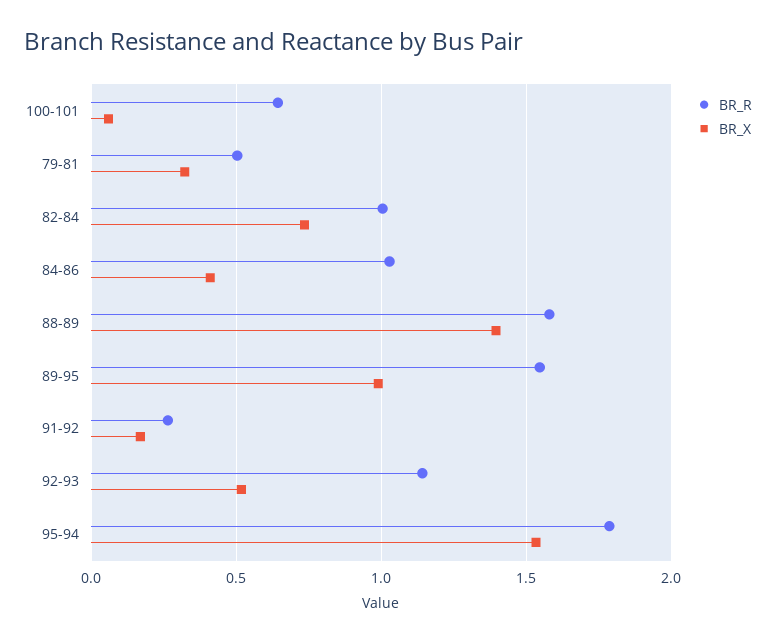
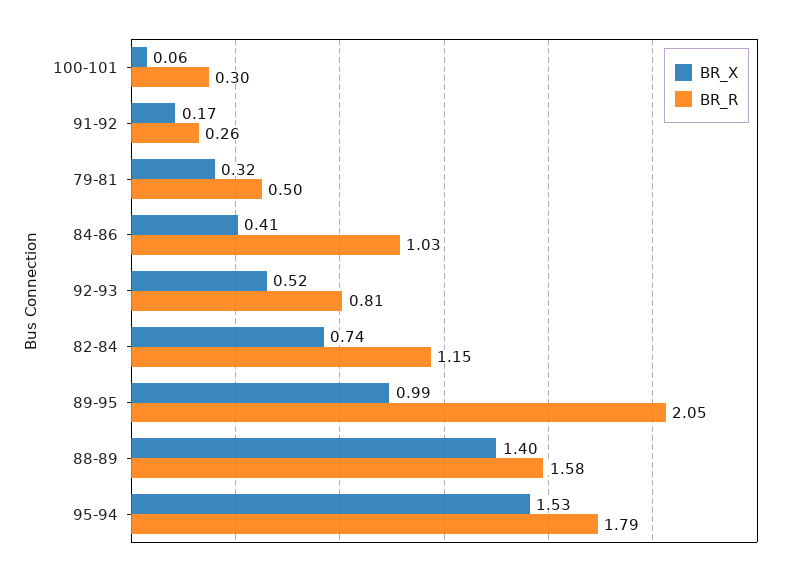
BR_R, 100-101: 0.65 -> 0.3
BR_R, 82-84: 1 -> 1.15
BR_R, 89-95: 1.55 -> 2.05
BR_R, 92-93: 1.15 -> 0.81

